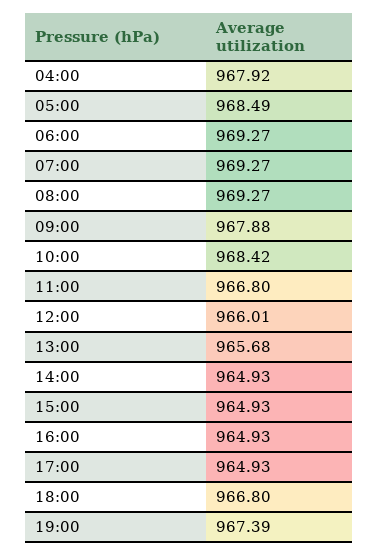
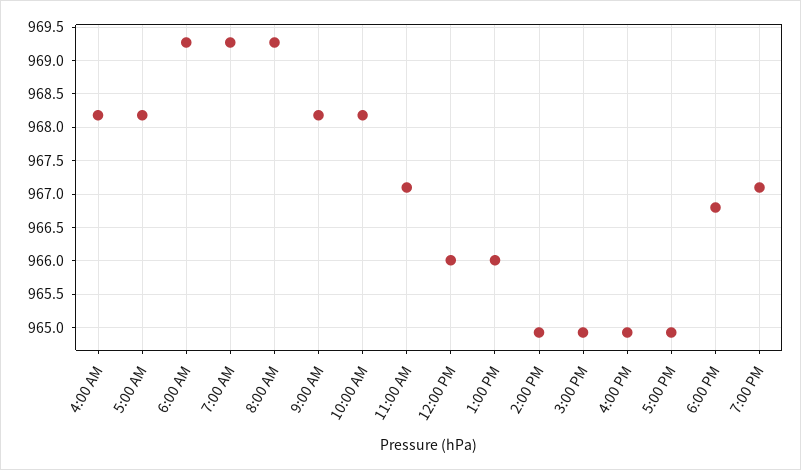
04:00: 967.92 -> 968.2
05:00: 968.49 -> 968.2
09:00: 967.88 -> 968.2
10:00: 968.42 -> 968.2
11:00: 966.8 -> 967.1
13:00: 965.68 -> 966
19:00: 967.39 -> 967.1

